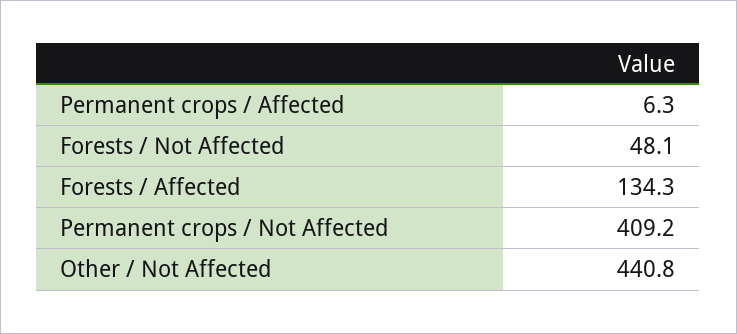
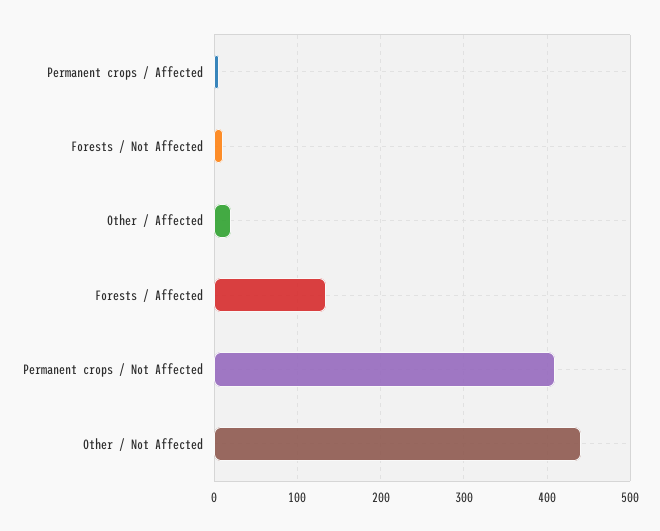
Forests / Not Affected: 48.1 -> 10
Other / Affected: none -> 20

